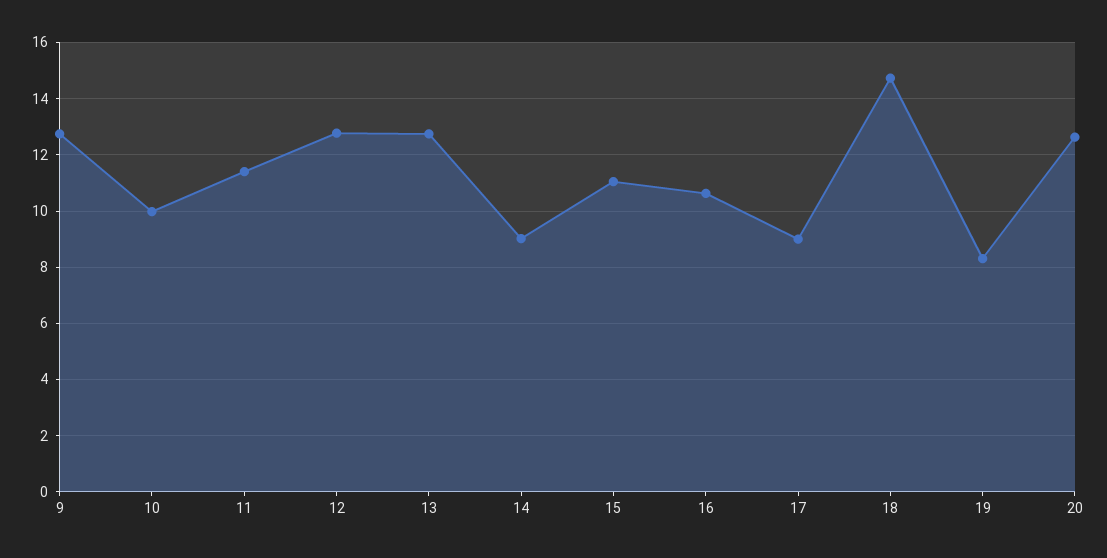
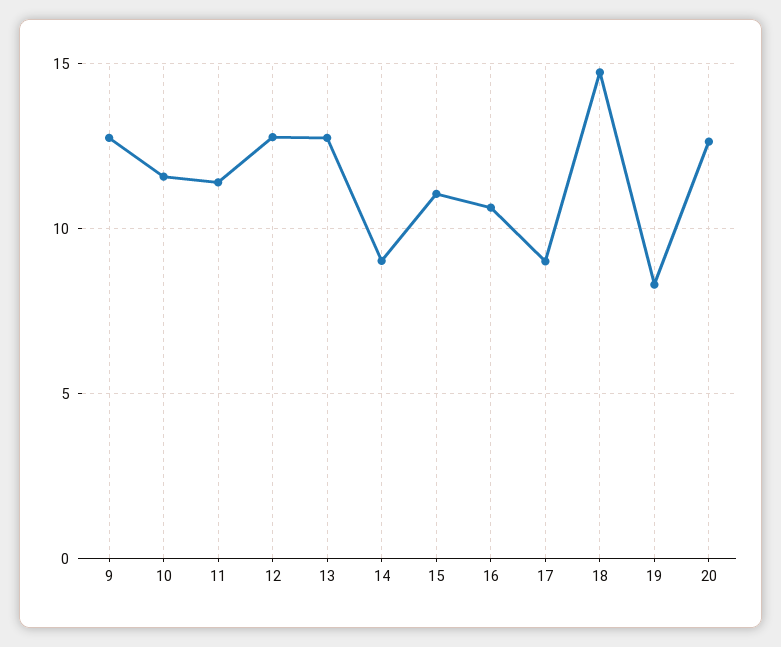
10: 10 -> 11.5

